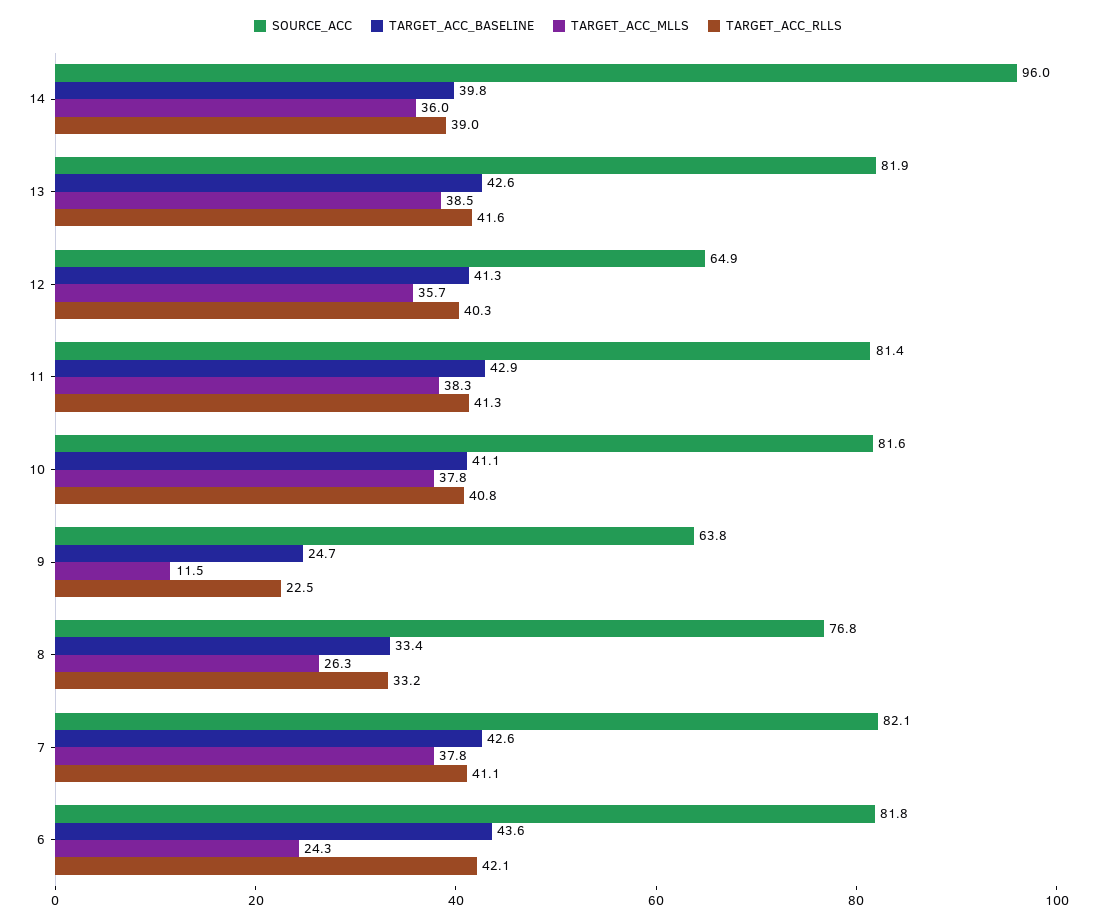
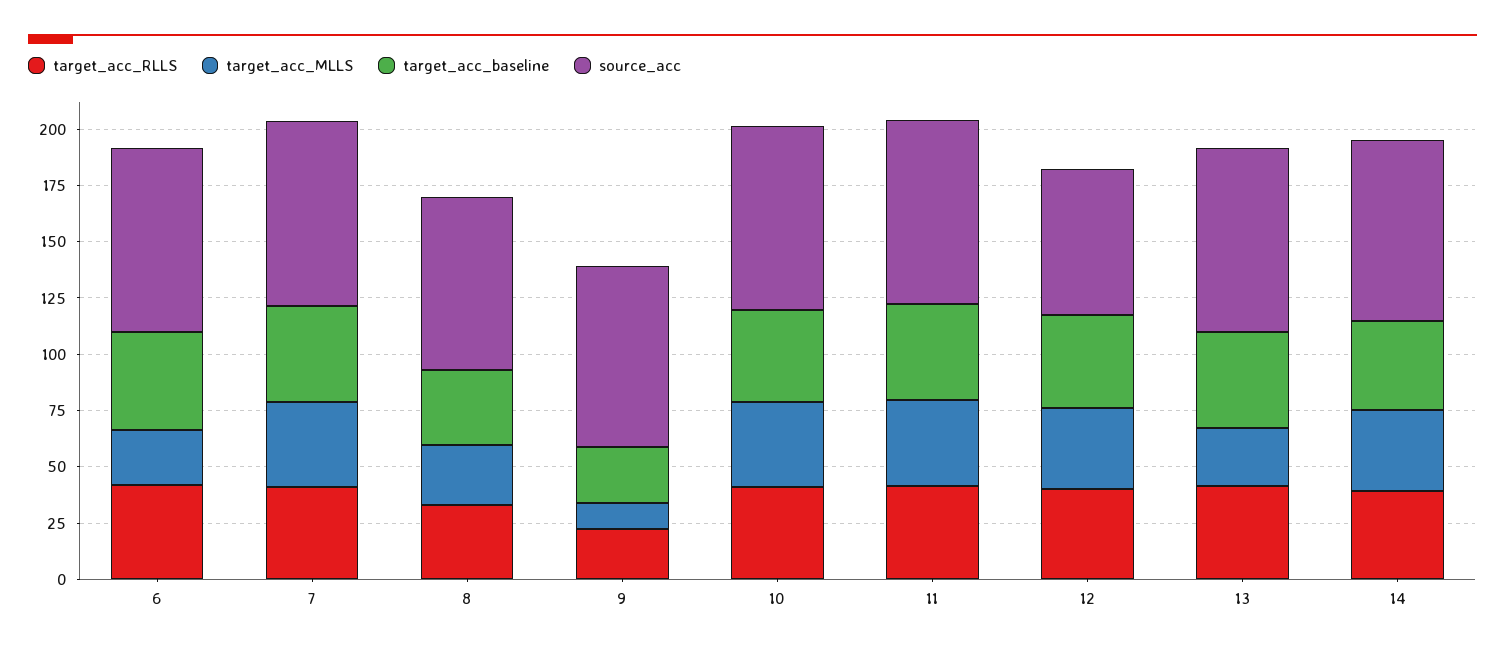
SOURCE_ACC, 14: 96 -> 80
TARGET_ACC_MLLS, 13: 38.5 -> 25
SOURCE_ACC, 9: 63.8 -> 80

